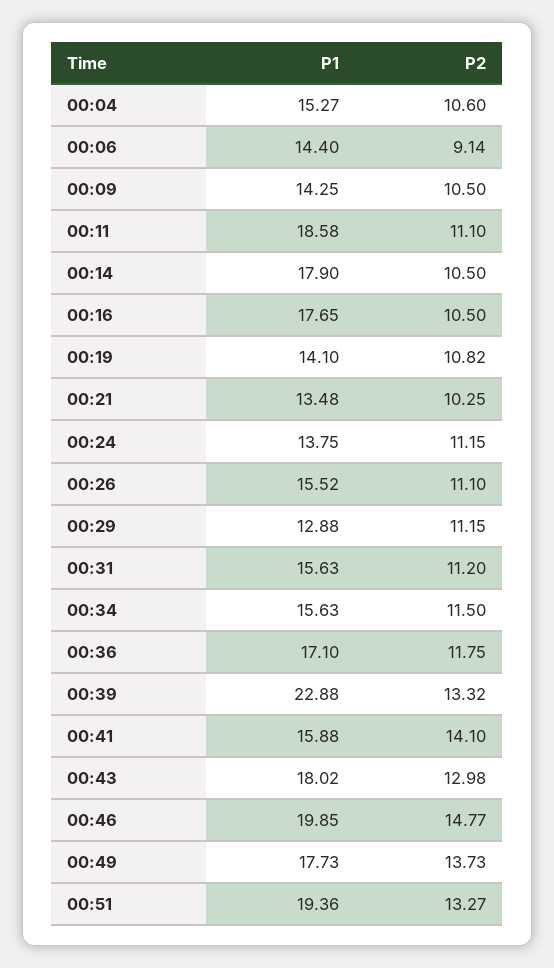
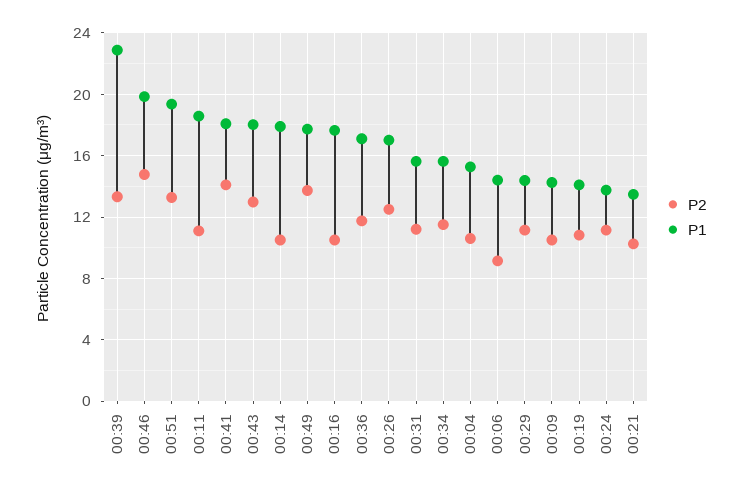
P1, 00:26: 15.52 -> 17
P2, 00:26: 11.1 -> 12.5
P1, 00:29: 12.88 -> 14.5
P1, 00:41: 15.88 -> 18

